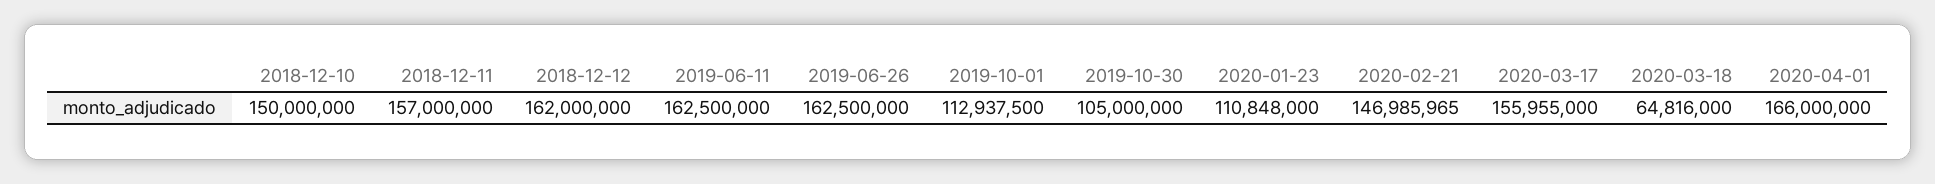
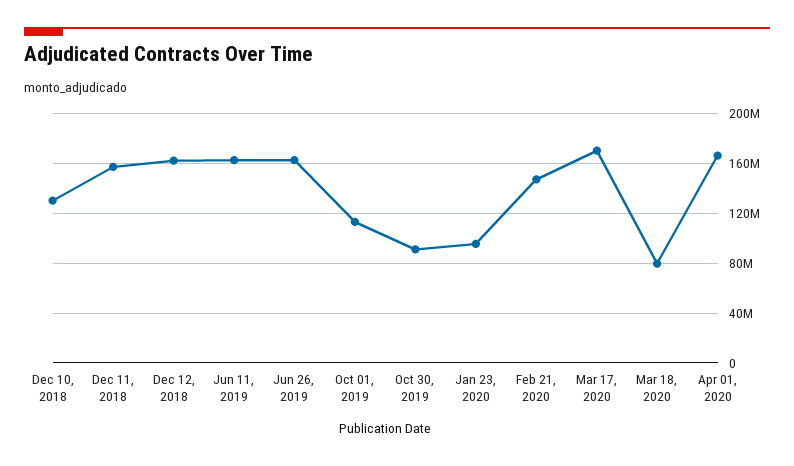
2018-12-10: 150000000 -> 130000000
2019-10-30: 105000000 -> 90000000
2020-01-23: 110848000 -> 95000000
2020-03-17: 155955000 -> 170000000
2020-03-18: 64816000 -> 80000000

